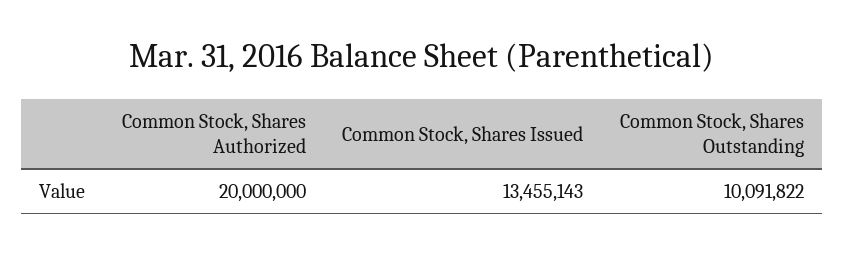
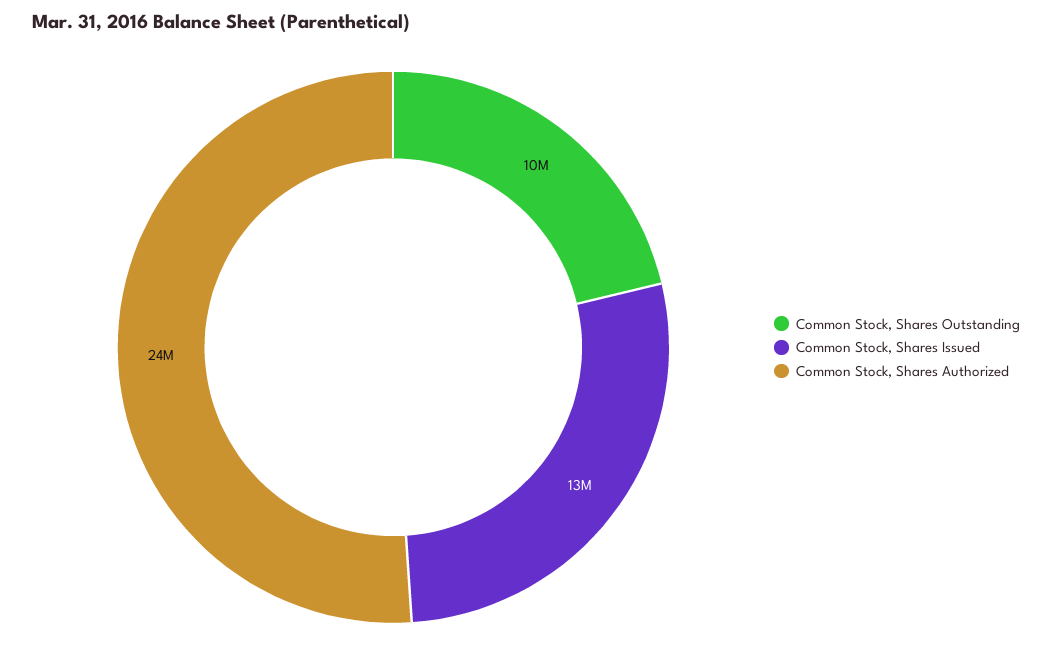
Common Stock, Shares Authorized: 20000000 -> 24000000

